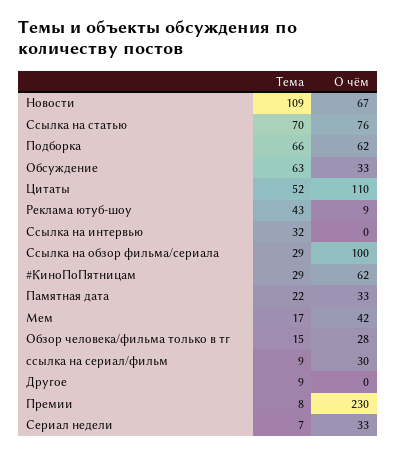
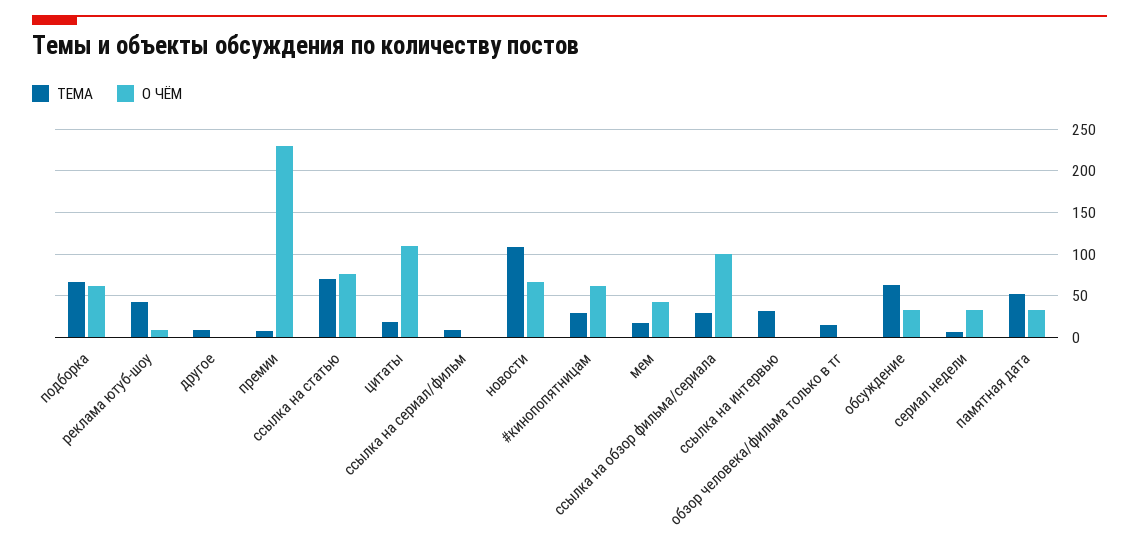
Тема, Цитаты: 52 -> 20
Тема, Памятная дата: 22 -> 50
О чём, Обзор человека/фильма только в тг: 28 -> 0
О чём, ссылка на сериал/фильм: 30 -> 0

